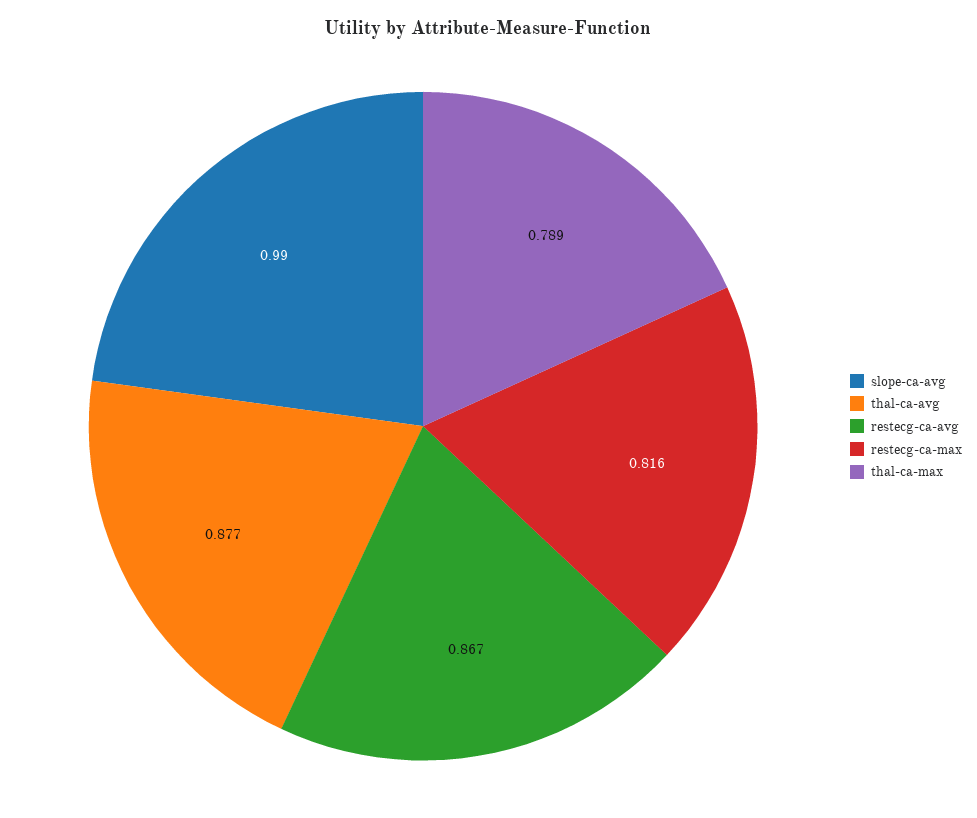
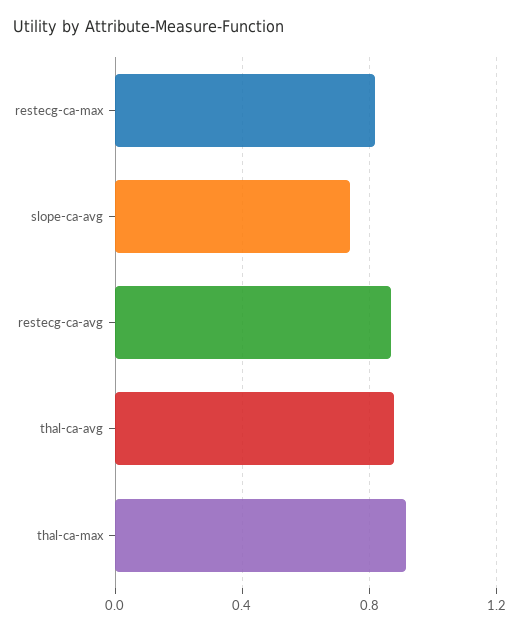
slope-ca-avg: 0.99 -> 0.75
thal-ca-max: 0.789 -> 0.9

